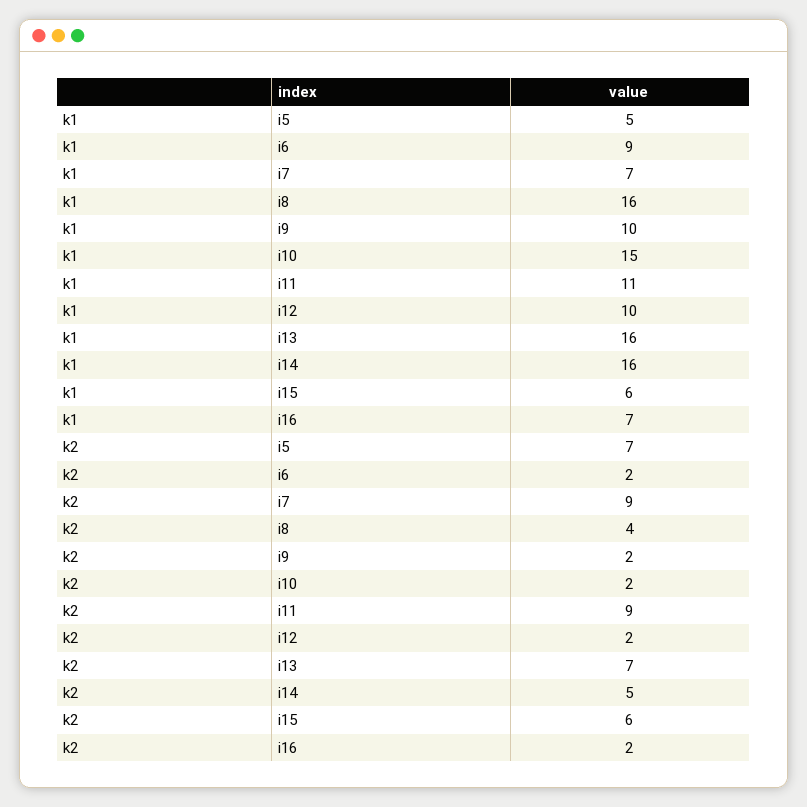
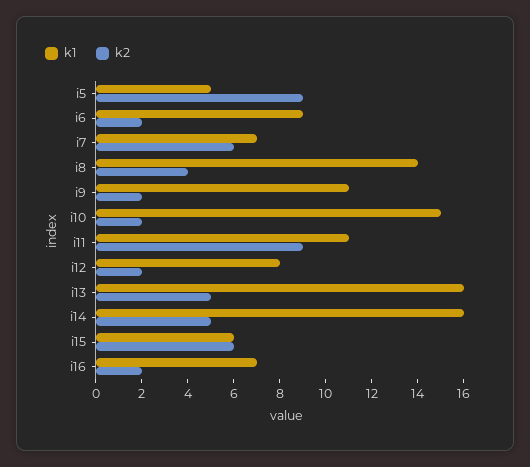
k1, i8: 16 -> 14
k1, i9: 10 -> 11
k1, i12: 10 -> 8
k2, i5: 7 -> 9
k2, i7: 9 -> 6
k2, i13: 7 -> 5

